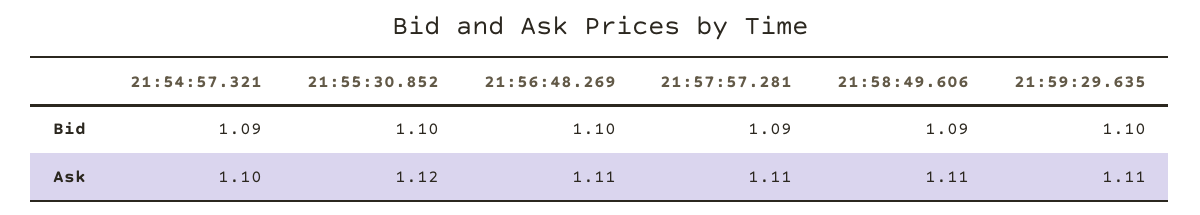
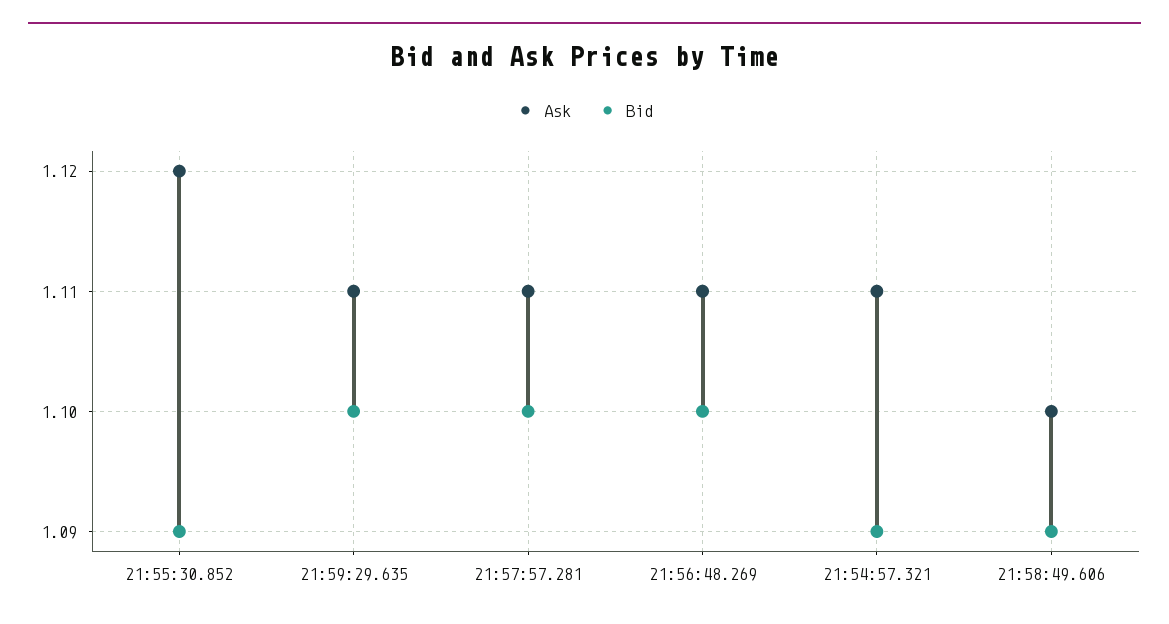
Bid, 21:55:30.852: 1.1 -> 1.09
Bid, 21:57:57.281: 1.09 -> 1.1
Ask, 21:54:57.321: 1.1 -> 1.11
Ask, 21:58:49.606: 1.11 -> 1.1

